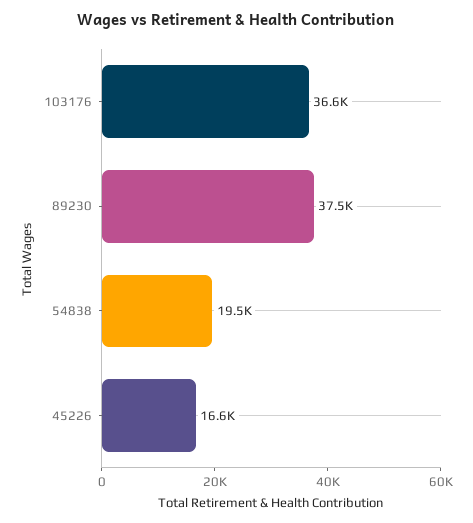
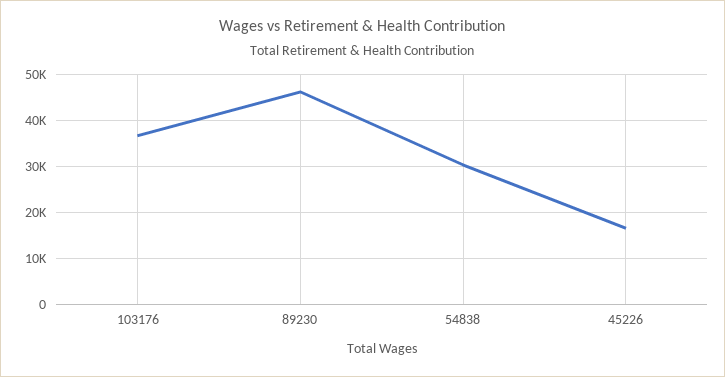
89230: 37500 -> 46000
54838: 19500 -> 30000

